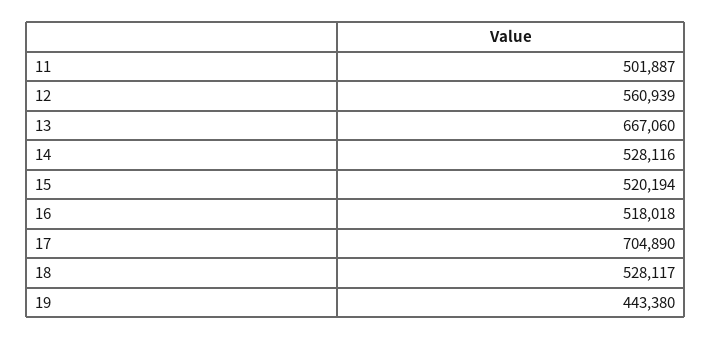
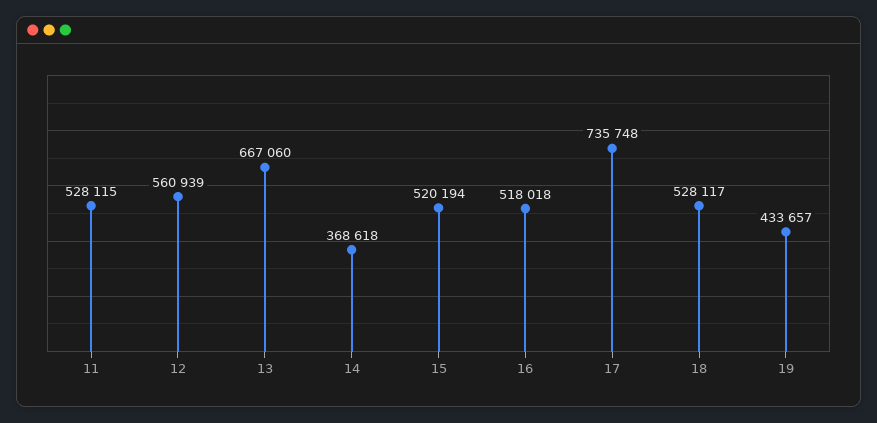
11: 501887 -> 528115
14: 528116 -> 368618
17: 704890 -> 735748
19: 443380 -> 433657

